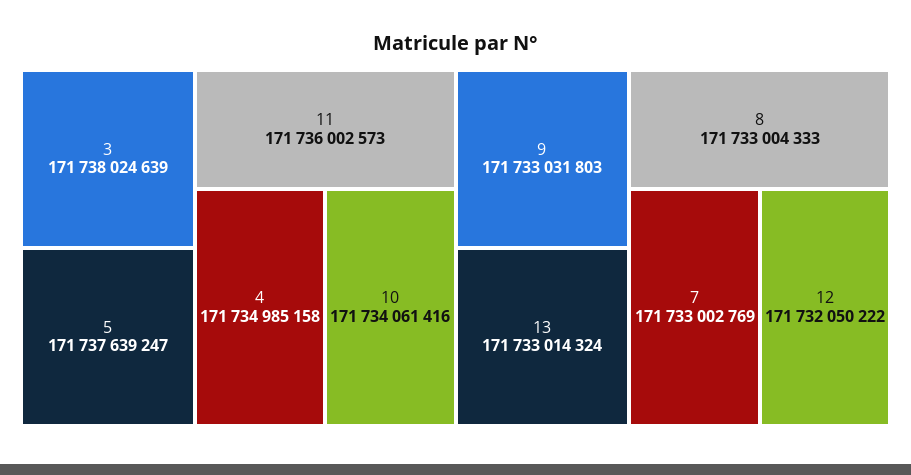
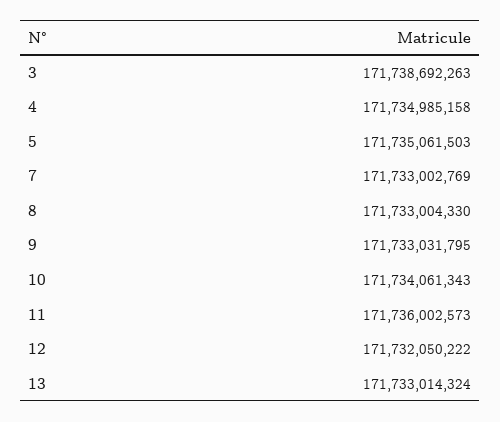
3: 171738024639 -> 171738692263
5: 171737639247 -> 171735061503
10: 171734061416 -> 171734061343
9: 171733031803 -> 171733031795
8: 171733004333 -> 171733004330

